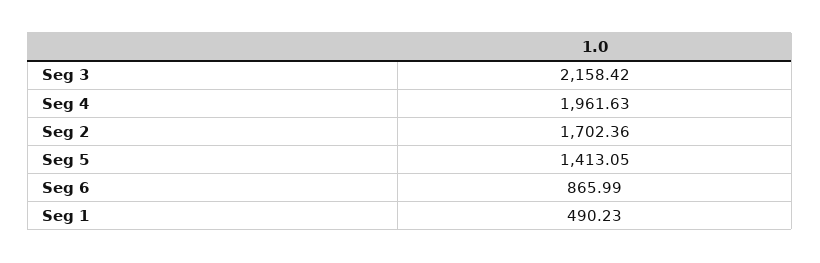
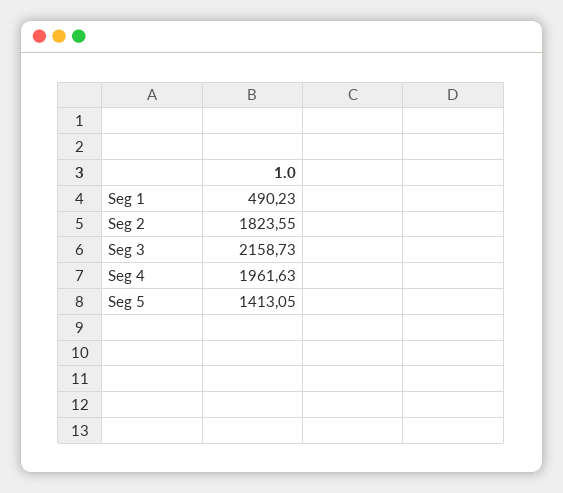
Seg 3: 2158.42 -> 2158.73
Seg 2: 1702.36 -> 1823.55
Seg 6: 865.99 -> none

